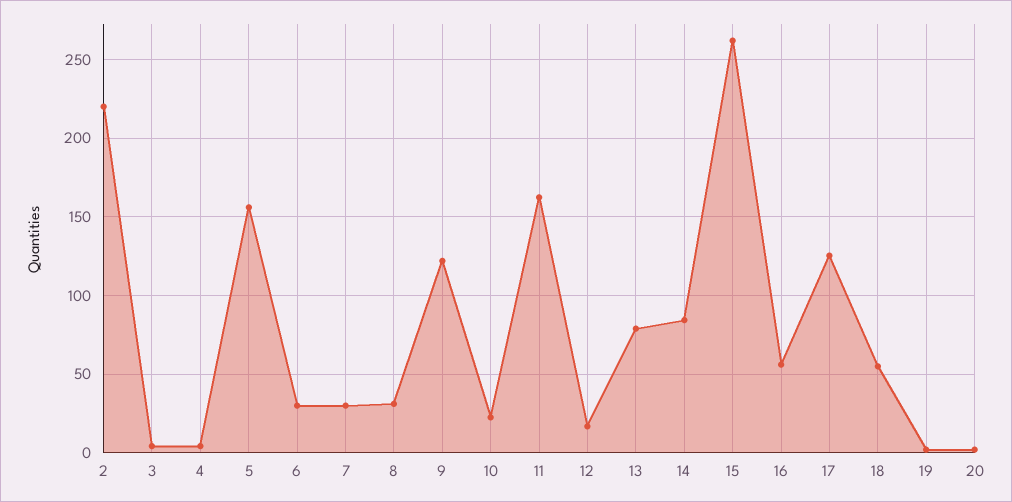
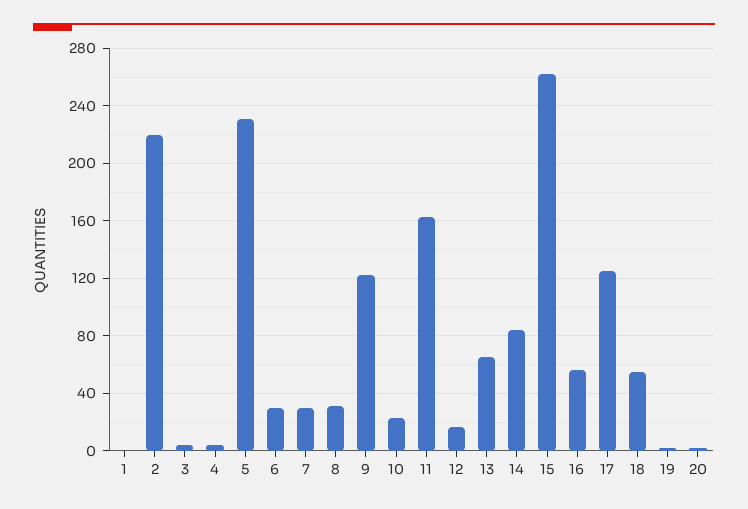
5: 155 -> 230
13: 80 -> 65
1: none -> 0

